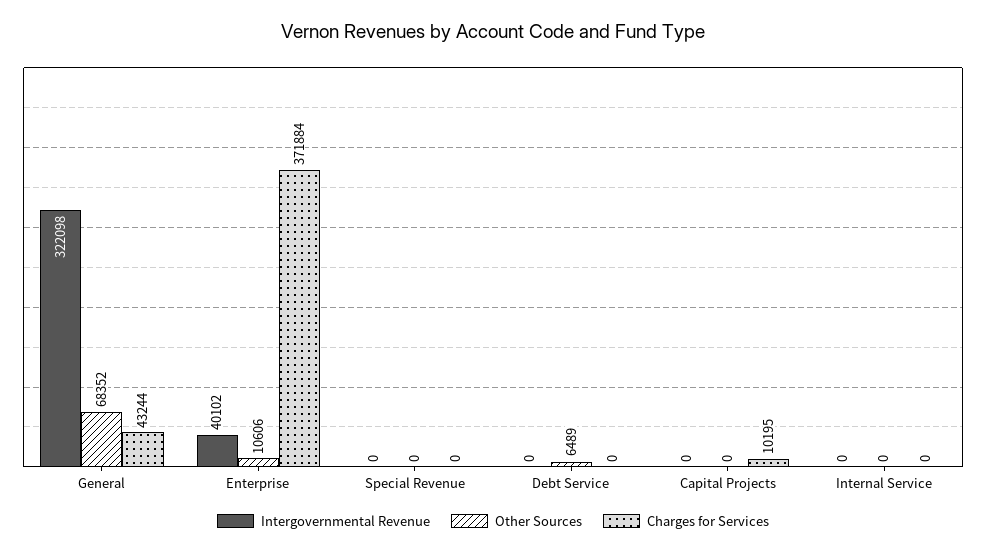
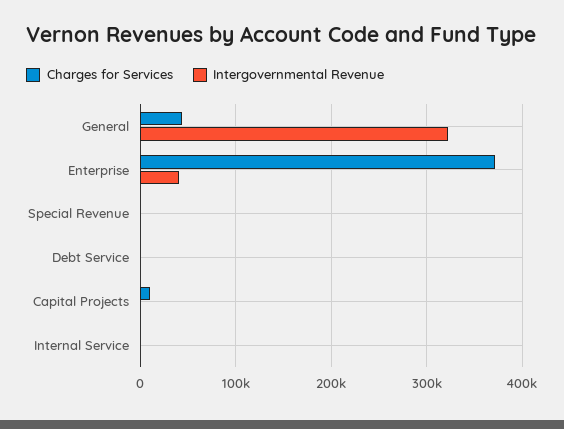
Other Sources, General: 68352 -> none
Other Sources, Enterprise: 10606 -> none
Other Sources, Special Revenue: 0 -> none
Other Sources, Debt Service: 6489 -> none
Other Sources, Capital Projects: 0 -> none
Other Sources, Internal Service: 0 -> none

